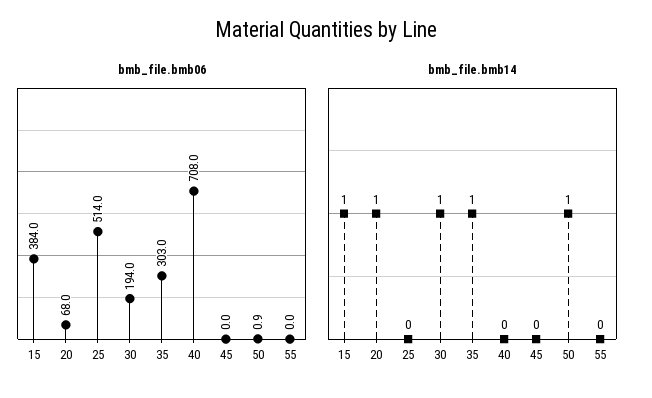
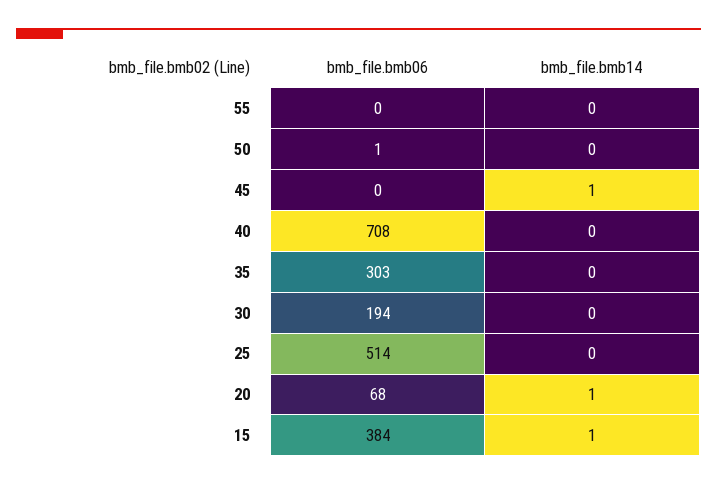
bmb_file.bmb14, 30: 1 -> 0
bmb_file.bmb14, 35: 1 -> 0
bmb_file.bmb14, 45: 0 -> 1
bmb_file.bmb14, 50: 1 -> 0

